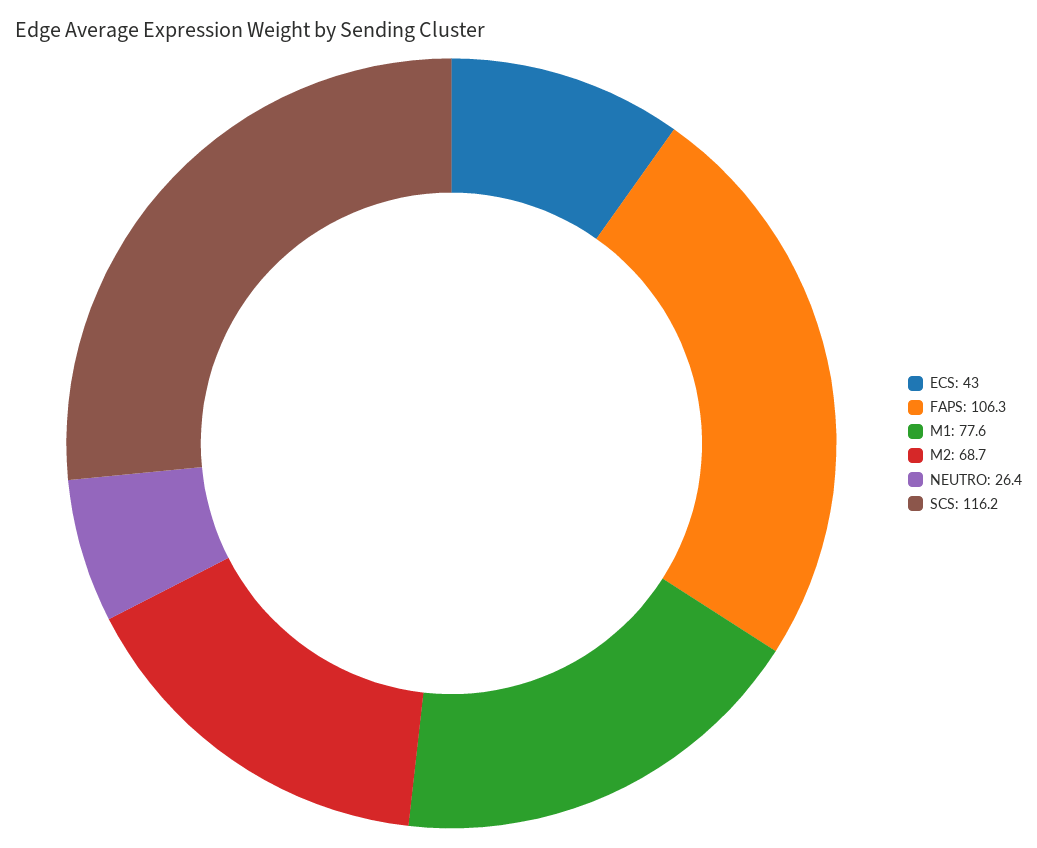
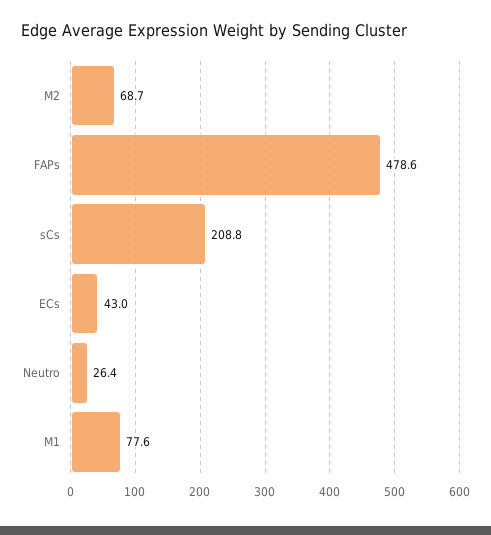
FAPS: 106.3 -> 478.6
SCS: 116.2 -> 208.8

